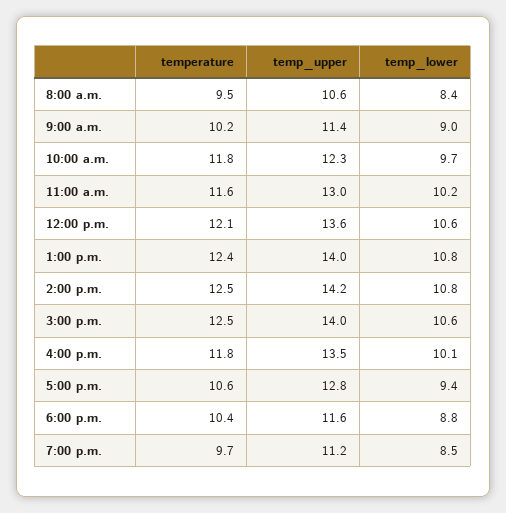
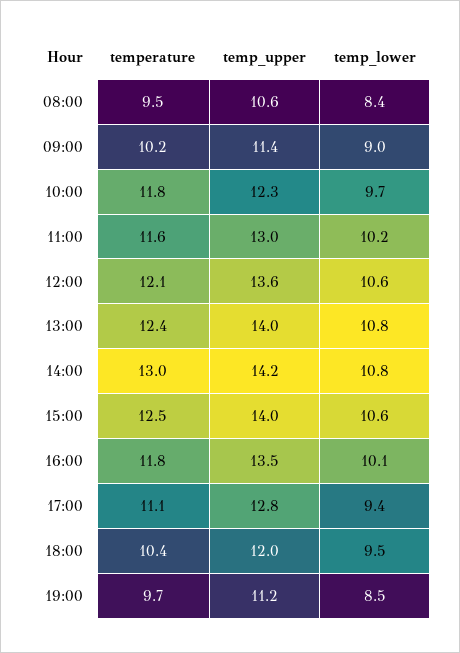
temperature, 2:00 p.m.: 12.5 -> 13
temperature, 5:00 p.m.: 10.6 -> 11.1
temp_upper, 6:00 p.m.: 11.6 -> 12
temp_lower, 6:00 p.m.: 8.8 -> 9.5

